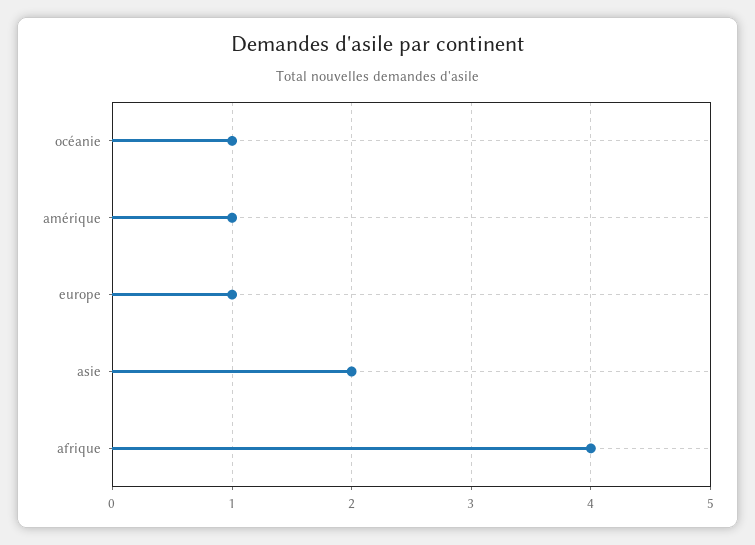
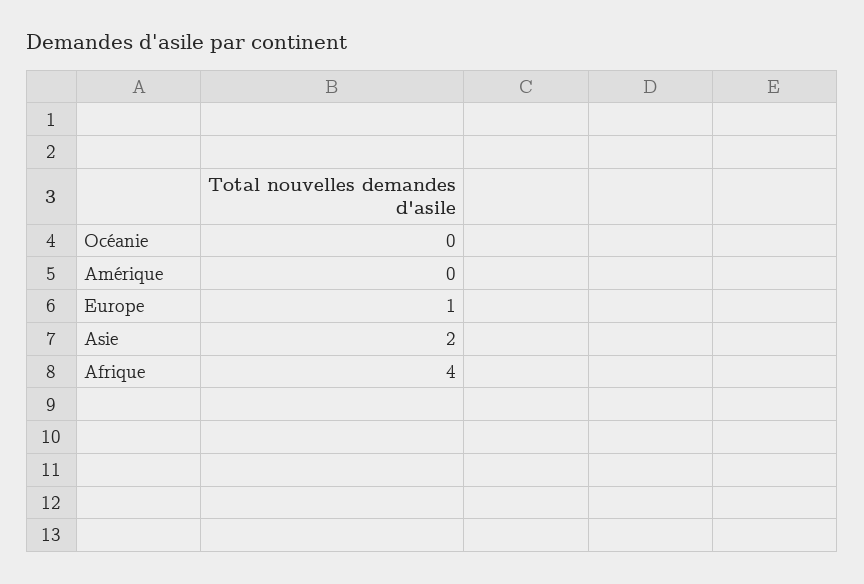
océanie: 1 -> 0
amérique: 1 -> 0

